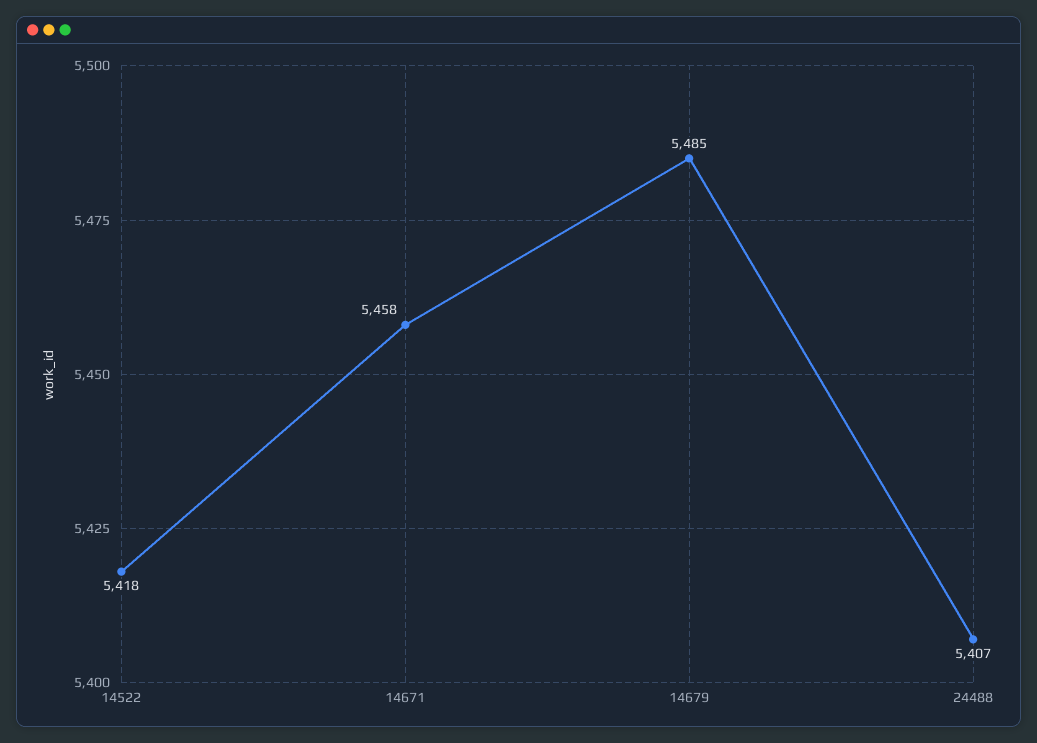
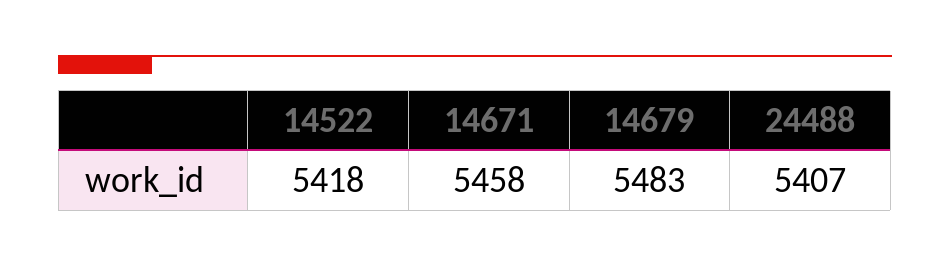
14679: 5485 -> 5483

